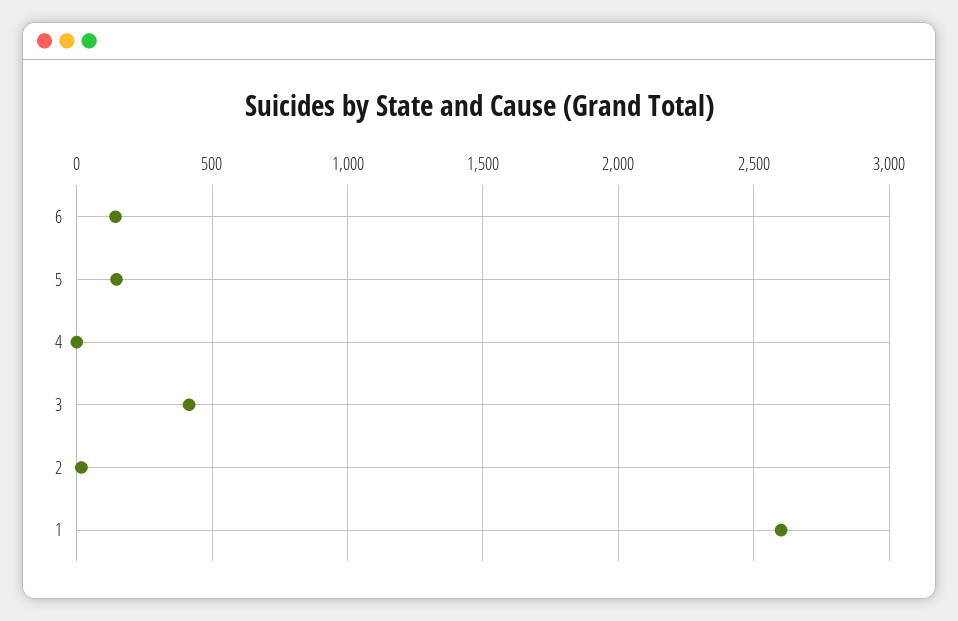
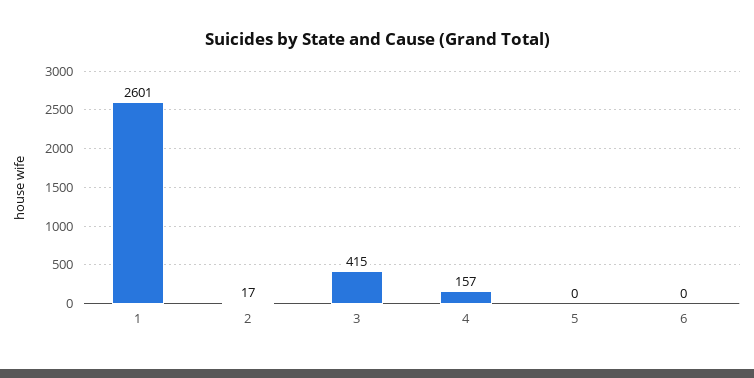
6: 150 -> 0
5: 150 -> 0
4: 0 -> 157

